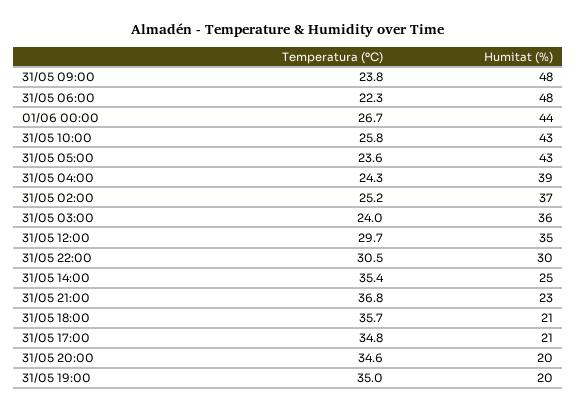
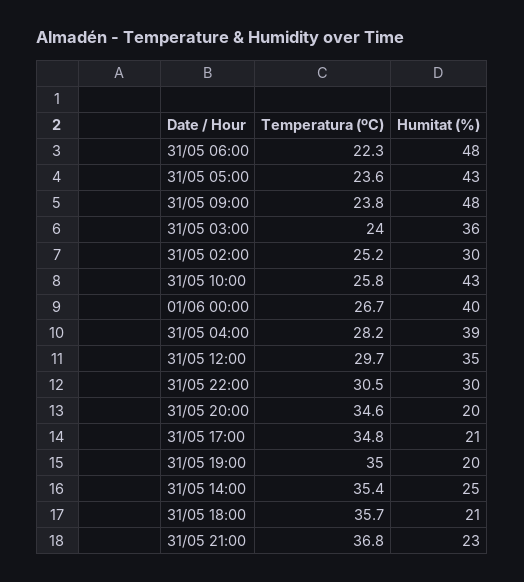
Humitat (%), 01/06 00:00: 44 -> 40
Temperatura (ºC), 31/05 04:00: 24.3 -> 28.2
Humitat (%), 31/05 02:00: 37 -> 30

